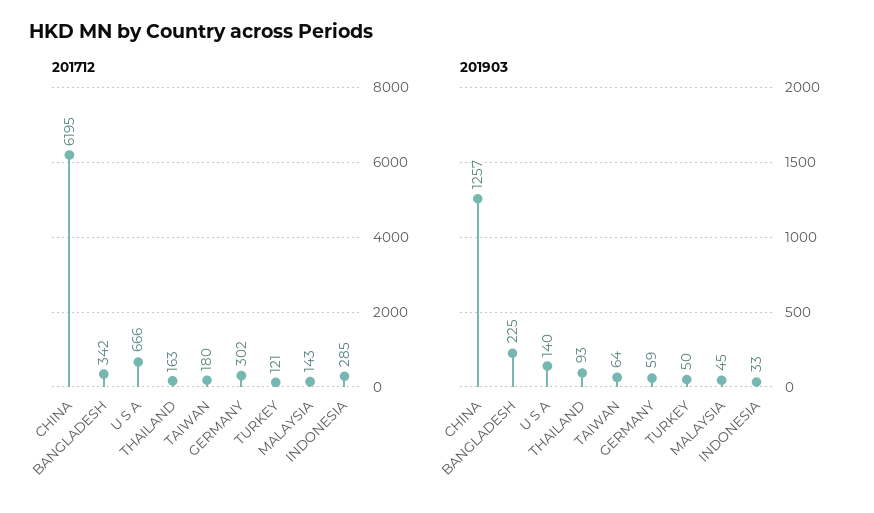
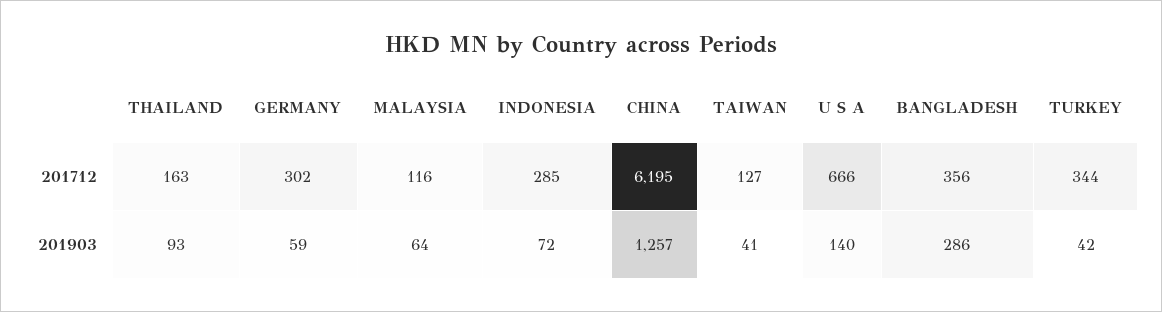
201712, BANGLADESH: 342 -> 356
201712, TAIWAN: 180 -> 127
201712, TURKEY: 121 -> 344
201712, MALAYSIA: 143 -> 116
201903, BANGLADESH: 225 -> 286
201903, TAIWAN: 64 -> 41
201903, TURKEY: 50 -> 42
201903, MALAYSIA: 45 -> 64
201903, INDONESIA: 33 -> 72

